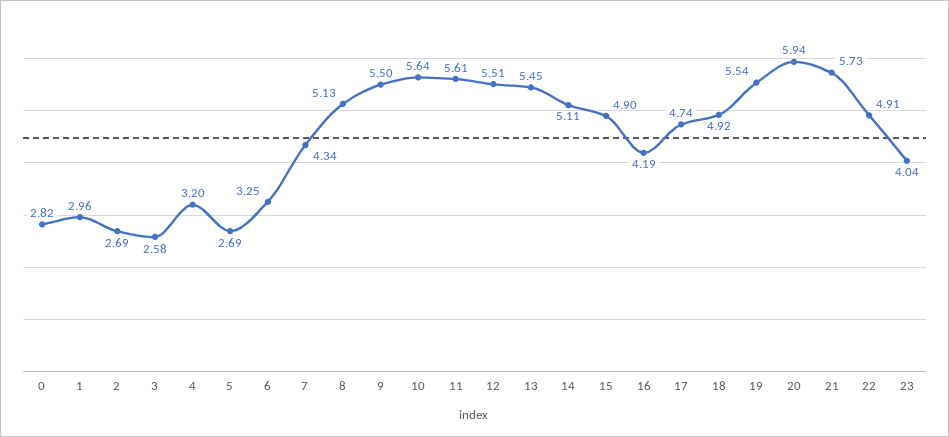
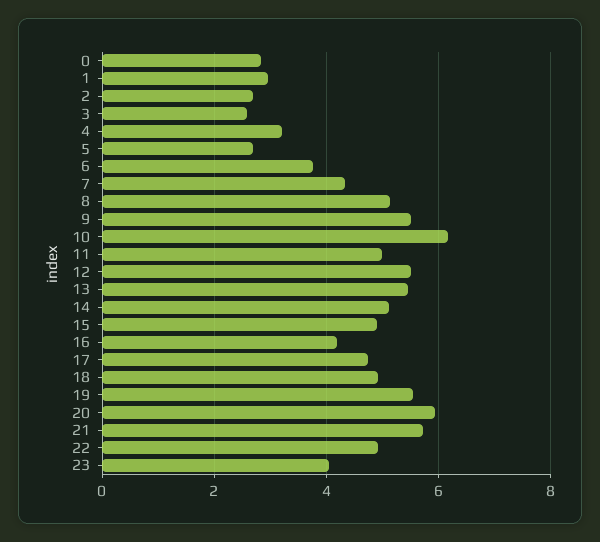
6: 3.25 -> 3.8
10: 5.64 -> 6.2
11: 5.61 -> 5

